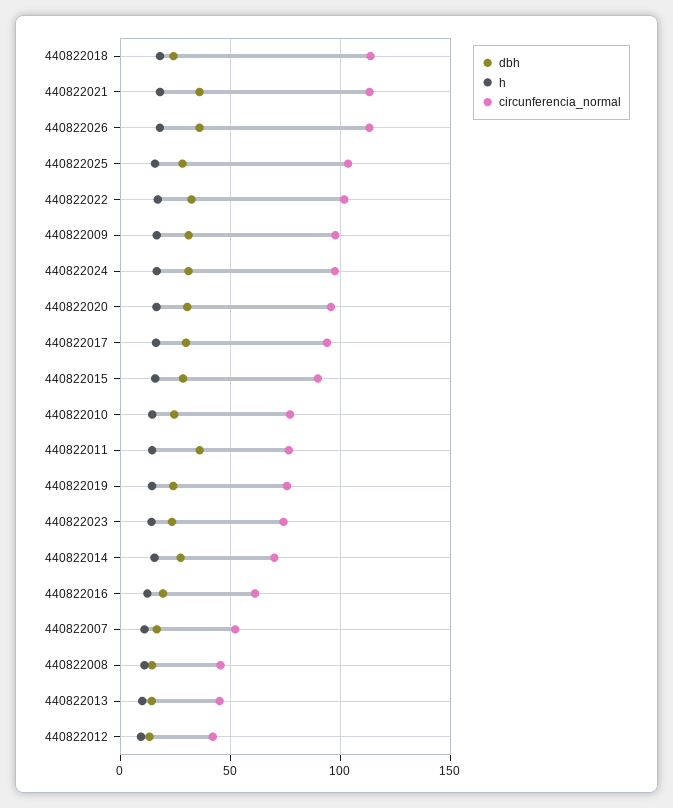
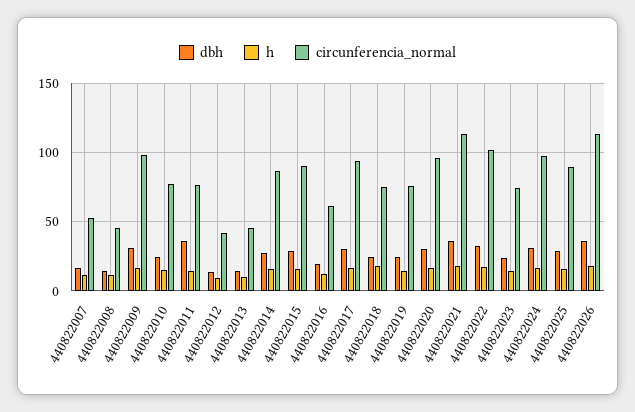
circunferencia_normal, 440822018: 115 -> 75
circunferencia_normal, 440822025: 105 -> 90
circunferencia_normal, 440822014: 70 -> 85

